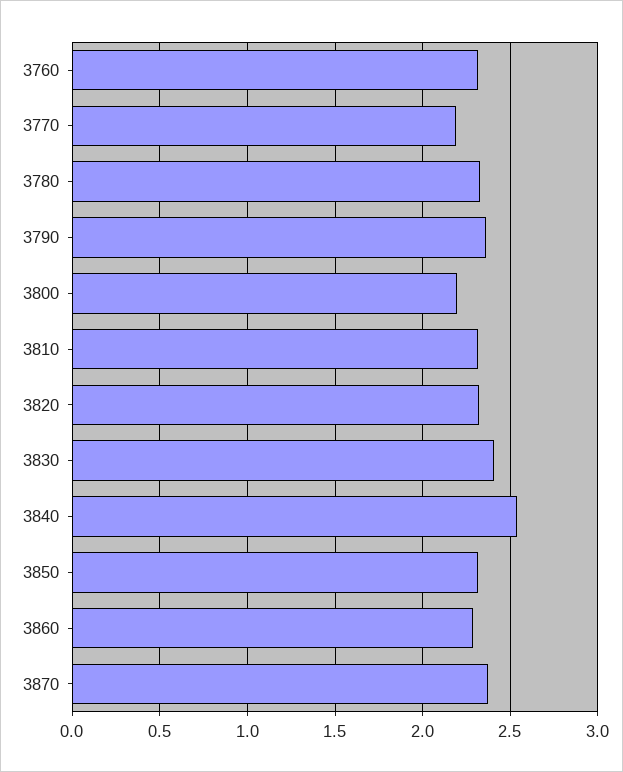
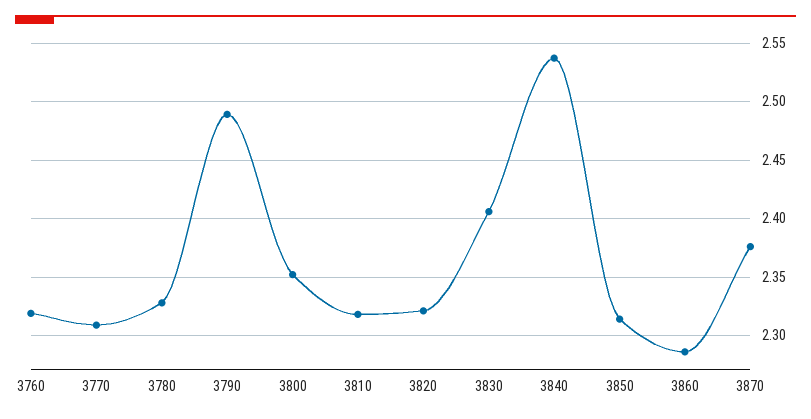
3770: 2.2 -> 2.31
3790: 2.35 -> 2.49
3800: 2.2 -> 2.35

